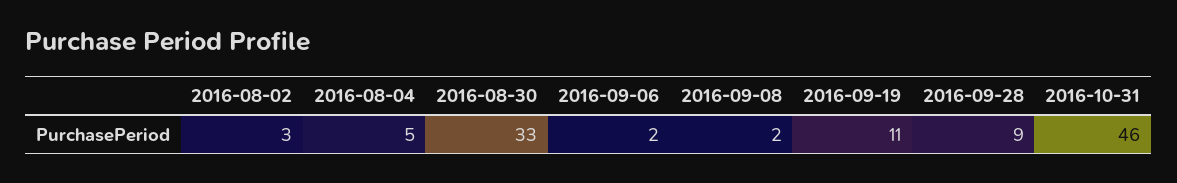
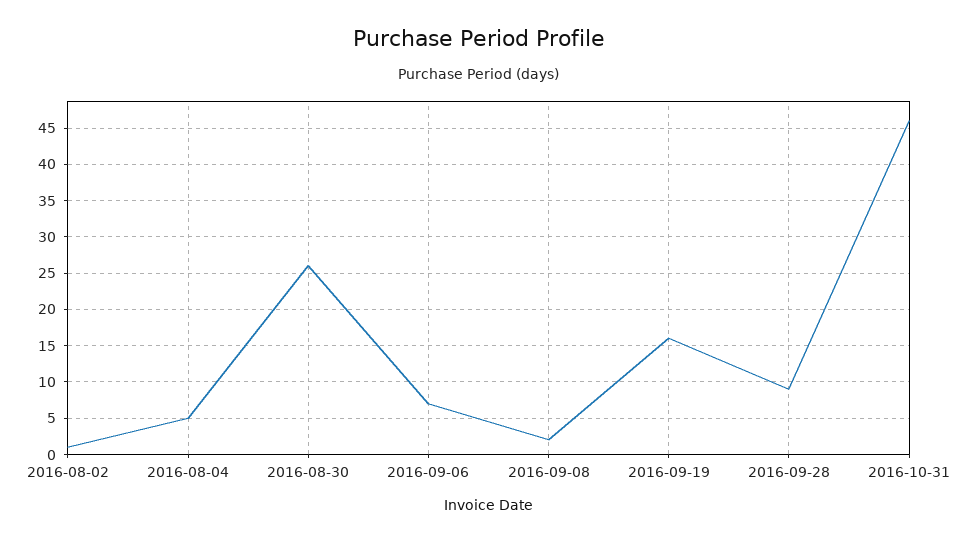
2016-08-02: 3 -> 1
2016-08-30: 33 -> 26
2016-09-06: 2 -> 7
2016-09-19: 11 -> 16

